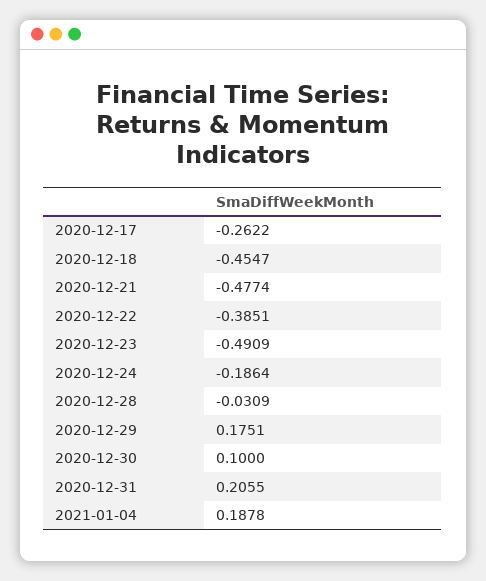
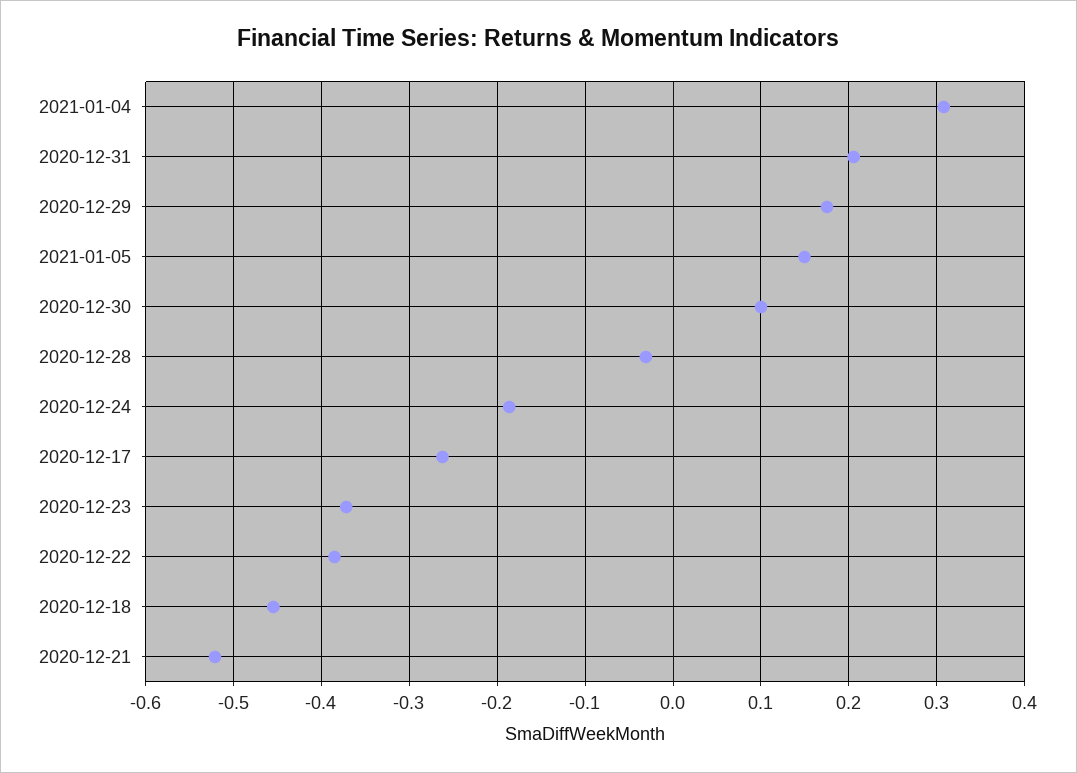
2020-12-21: -0.4774 -> -0.52
2020-12-23: -0.4909 -> -0.37
2021-01-04: 0.1878 -> 0.31
2021-01-05: none -> 0.15

